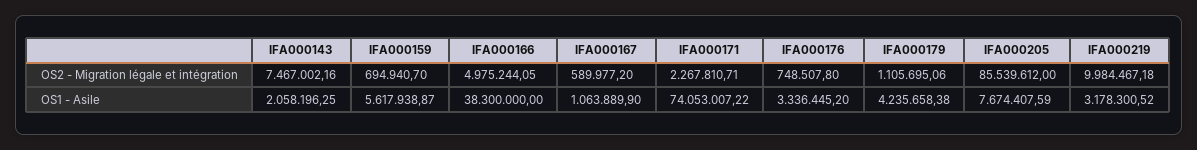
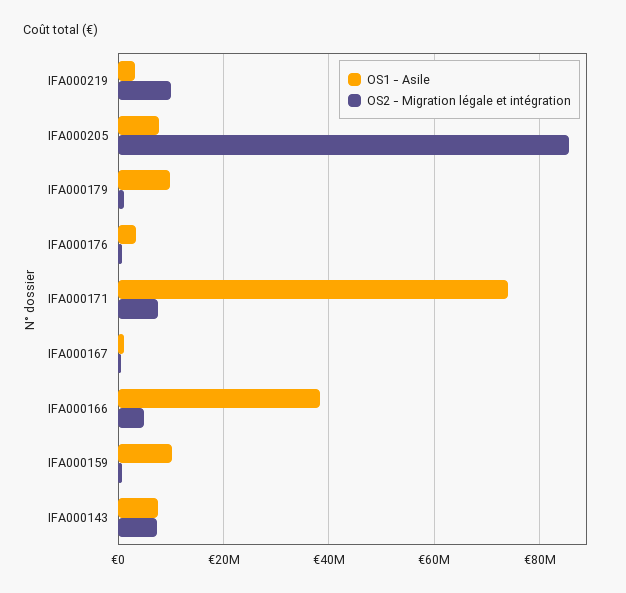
OS2 - Migration légale et intégration, IFA000171: 2267810.71 -> 8000000
OS1 - Asile, IFA000143: 2058196.25 -> 8000000
OS1 - Asile, IFA000159: 5617938.87 -> 10000000
OS1 - Asile, IFA000179: 4235658.38 -> 10000000

